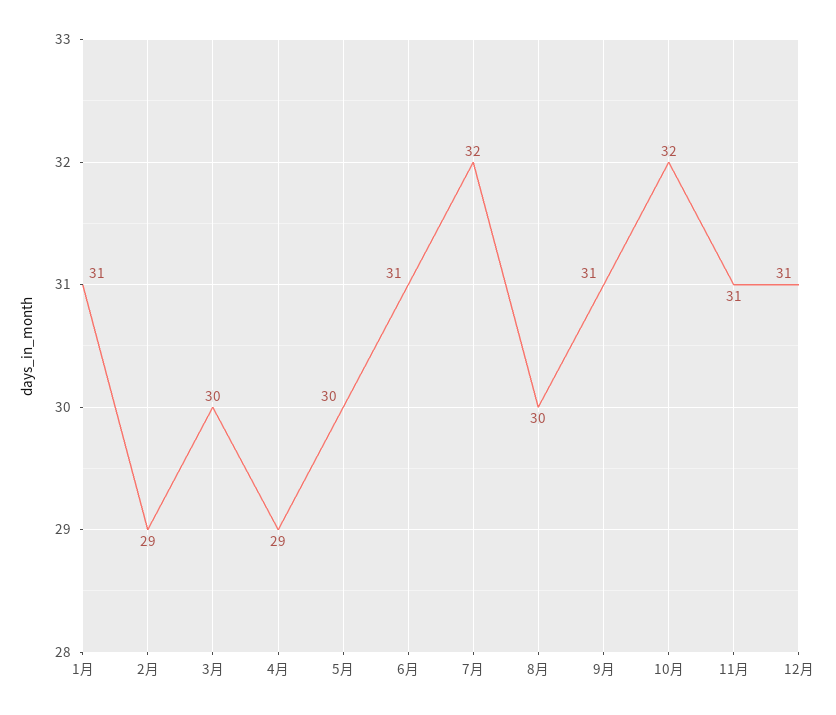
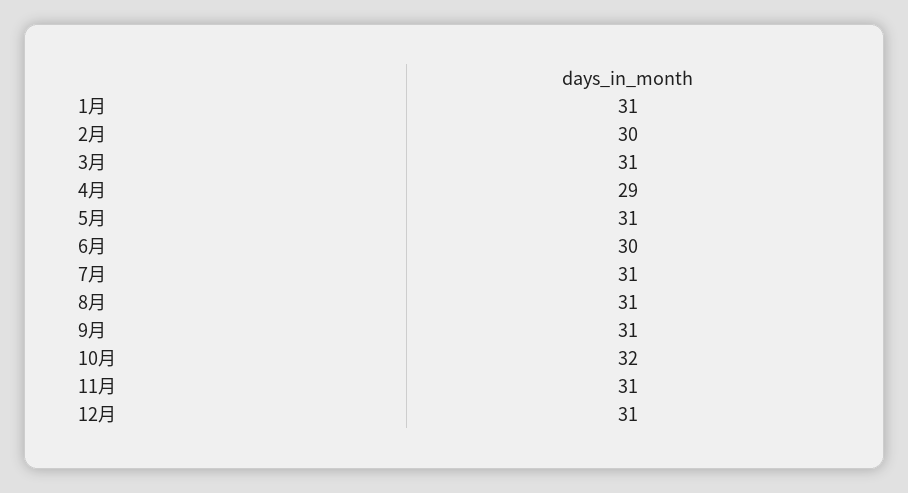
2月: 29 -> 30
3月: 30 -> 31
5月: 30 -> 31
6月: 31 -> 30
7月: 32 -> 31
8月: 30 -> 31

